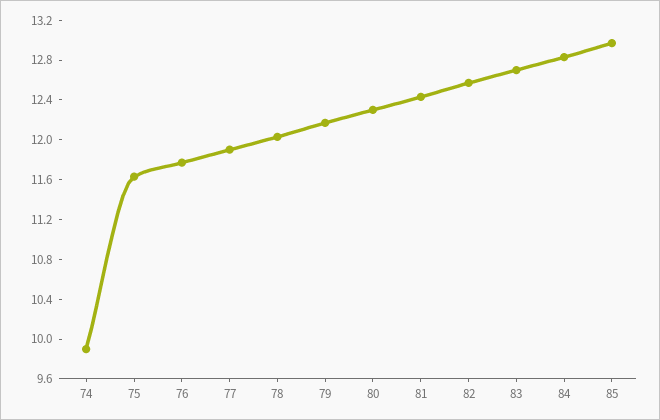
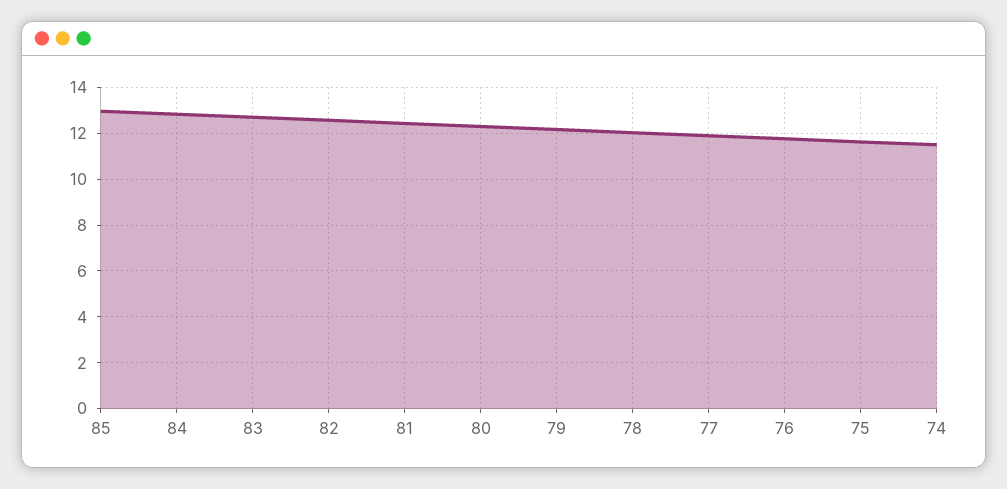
74: 9.9 -> 11.5

